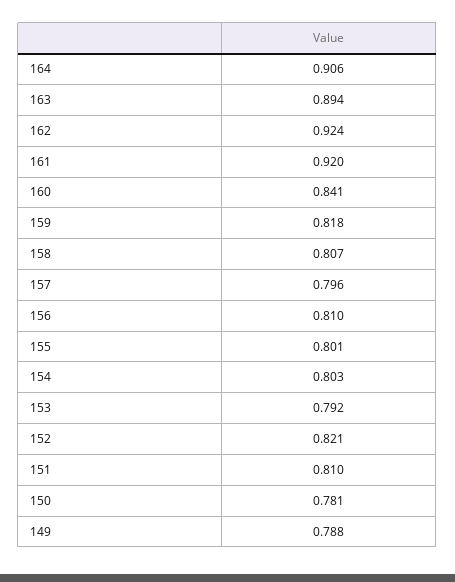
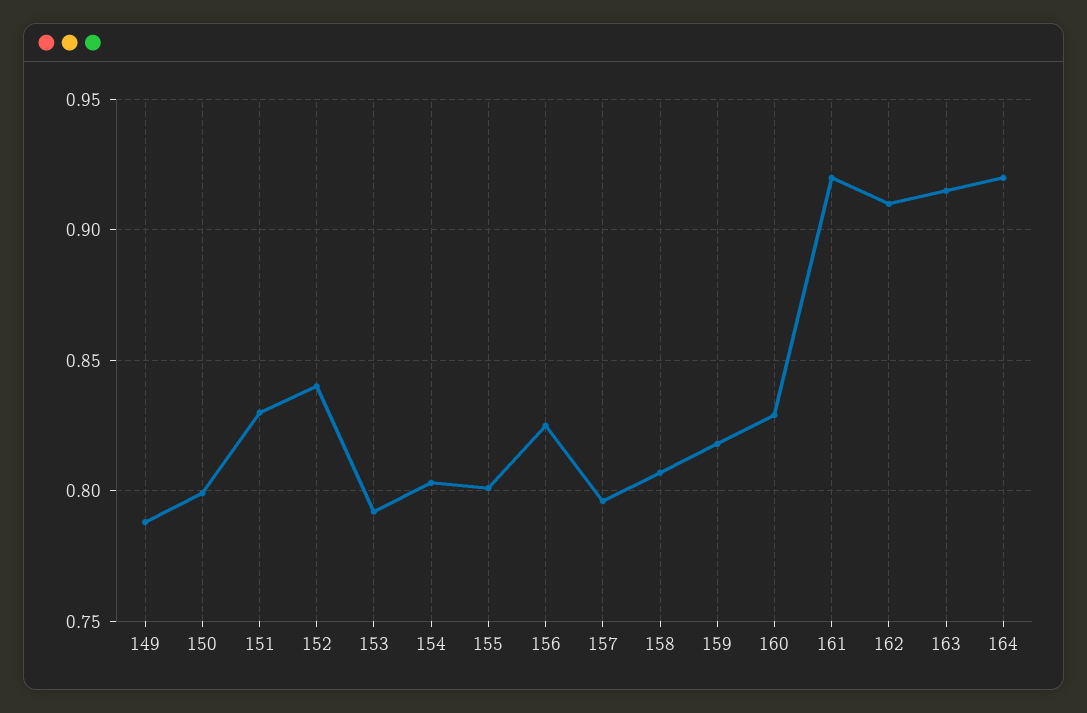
164: 0.906 -> 0.92
163: 0.894 -> 0.915
162: 0.924 -> 0.91
160: 0.841 -> 0.83
156: 0.81 -> 0.825
152: 0.821 -> 0.84
151: 0.81 -> 0.83
150: 0.781 -> 0.8

